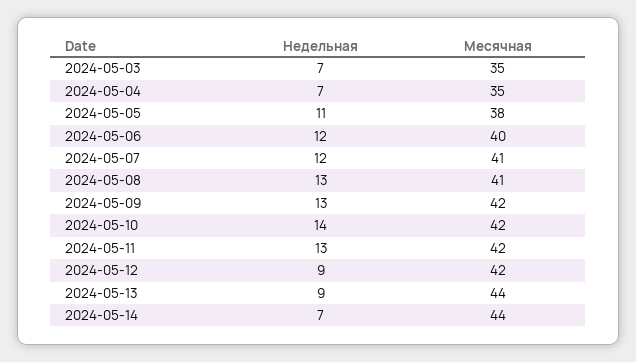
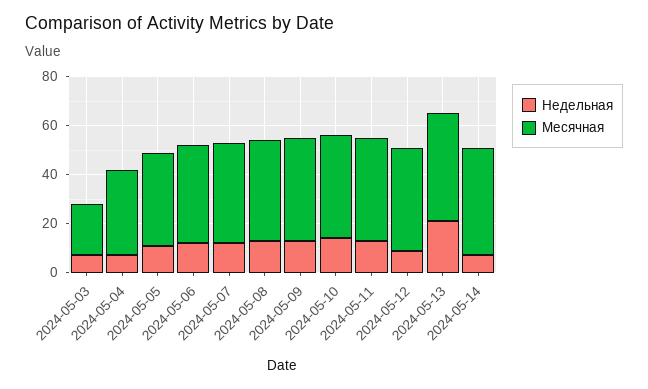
Месячная, 2024-05-03: 35 -> 20
Недельная, 2024-05-13: 9 -> 20

